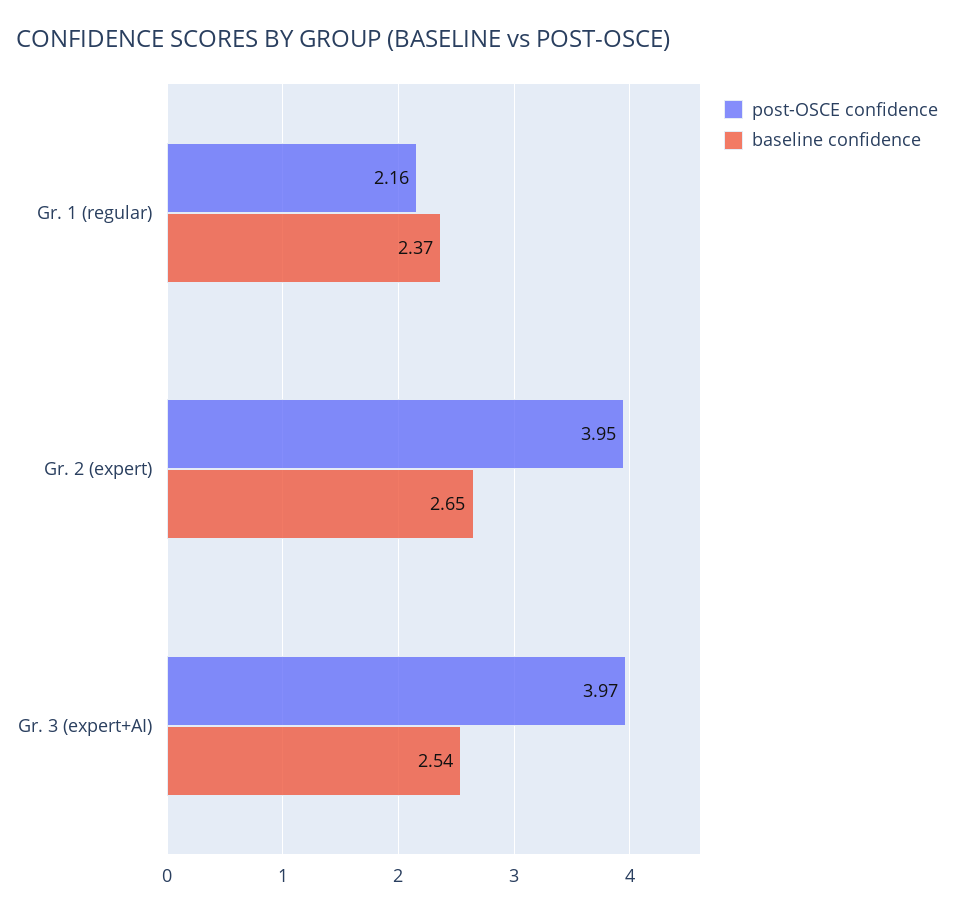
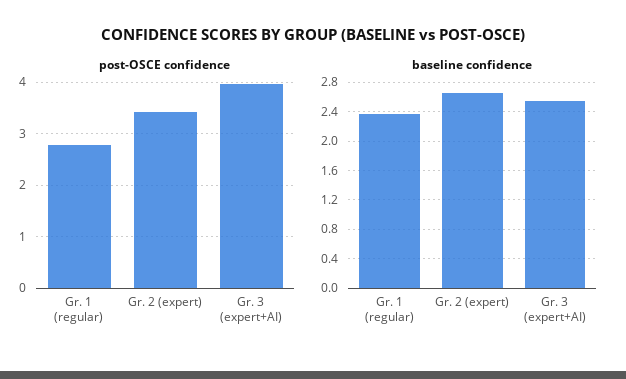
post-OSCE confidence, Gr. 1 (regular): 2.16 -> 2.8
post-OSCE confidence, Gr. 2 (expert): 3.95 -> 3.4

